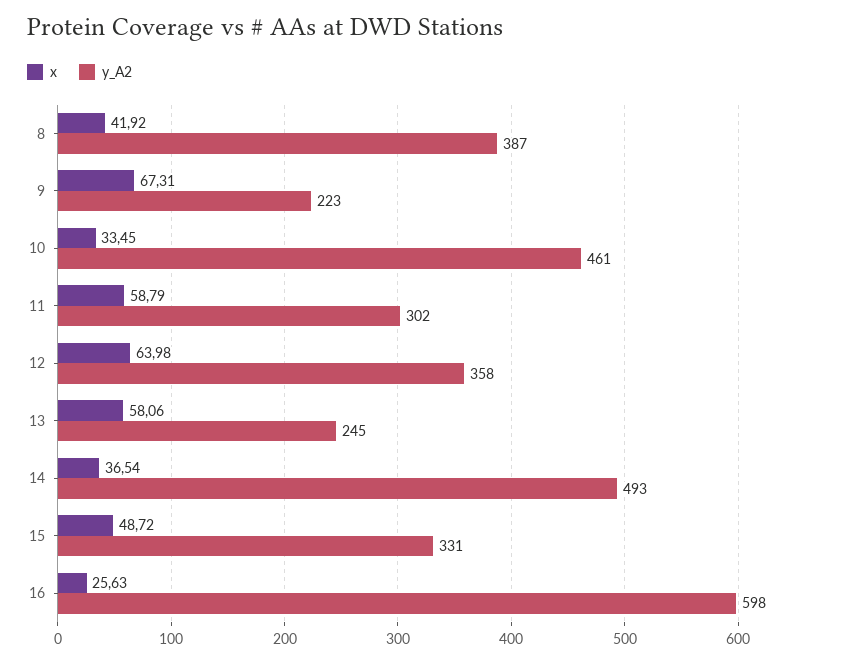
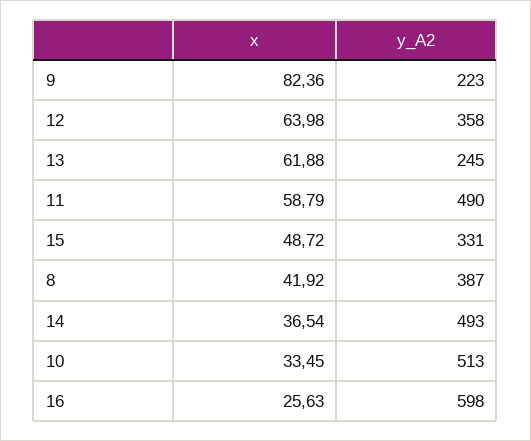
x, 9: 67.31 -> 82.36
y_A2, 10: 461 -> 513
y_A2, 11: 302 -> 490
x, 13: 58.06 -> 61.88

